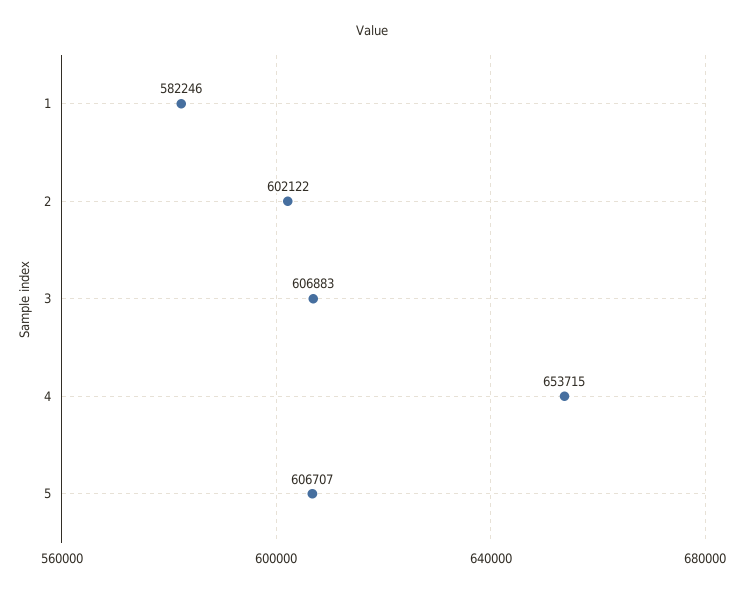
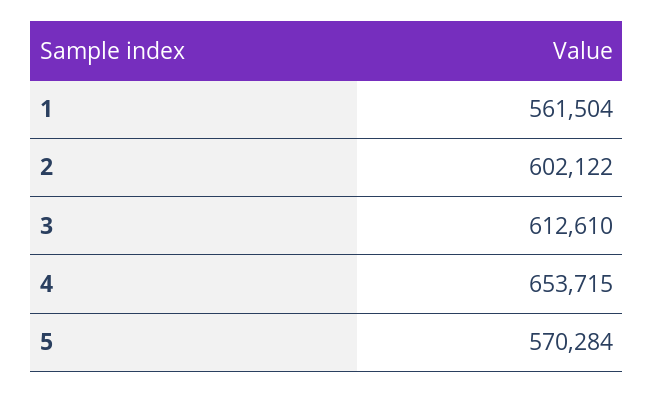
1: 582246 -> 561504
3: 606883 -> 612610
5: 606707 -> 570284

